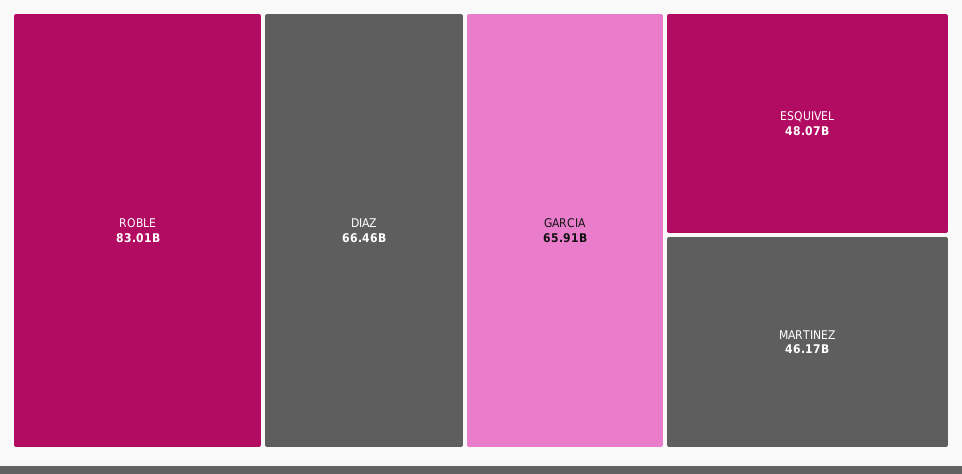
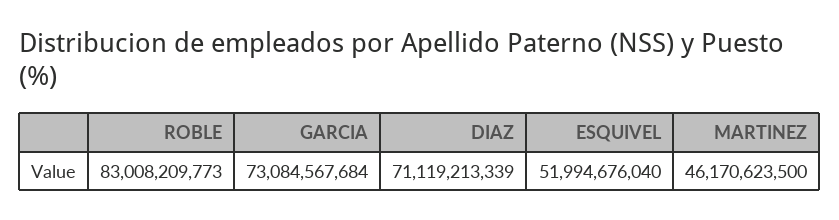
DIAZ: 66460000000 -> 71119213339
GARCIA: 65910000000 -> 73084567684
ESQUIVEL: 48070000000 -> 51994676040

